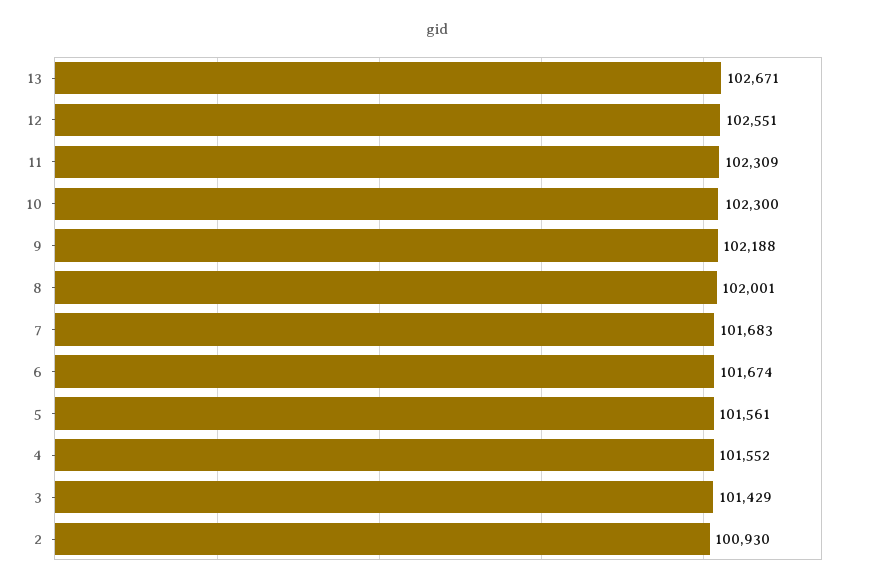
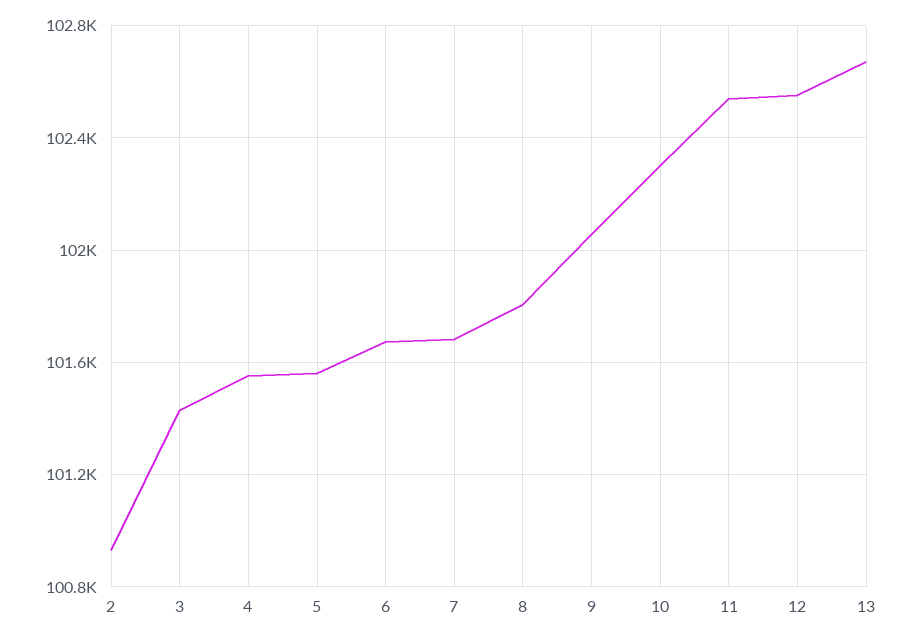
11: 102309 -> 102550
9: 102188 -> 102050
8: 102001 -> 101800

